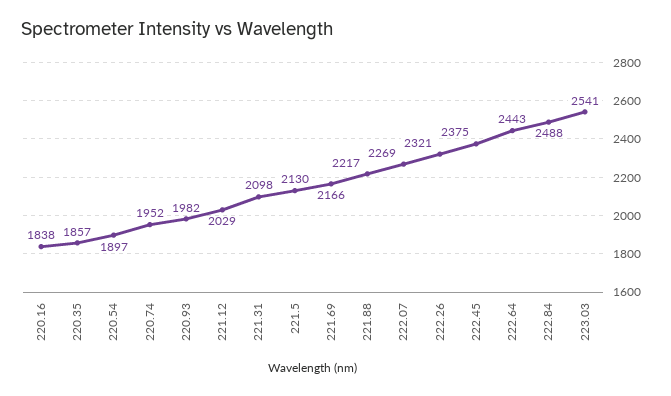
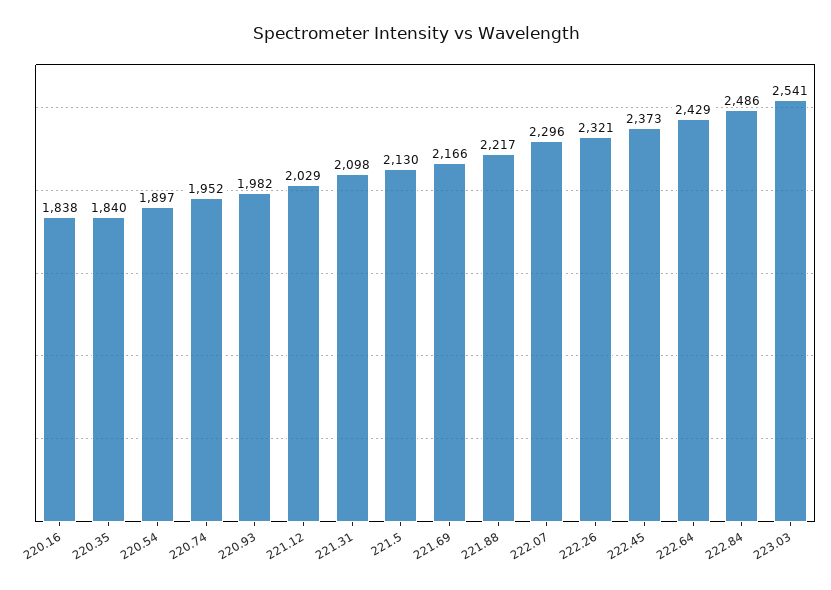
220.35: 1857 -> 1840
222.07: 2269 -> 2296
222.45: 2375 -> 2373
222.64: 2443 -> 2429
222.84: 2488 -> 2486

